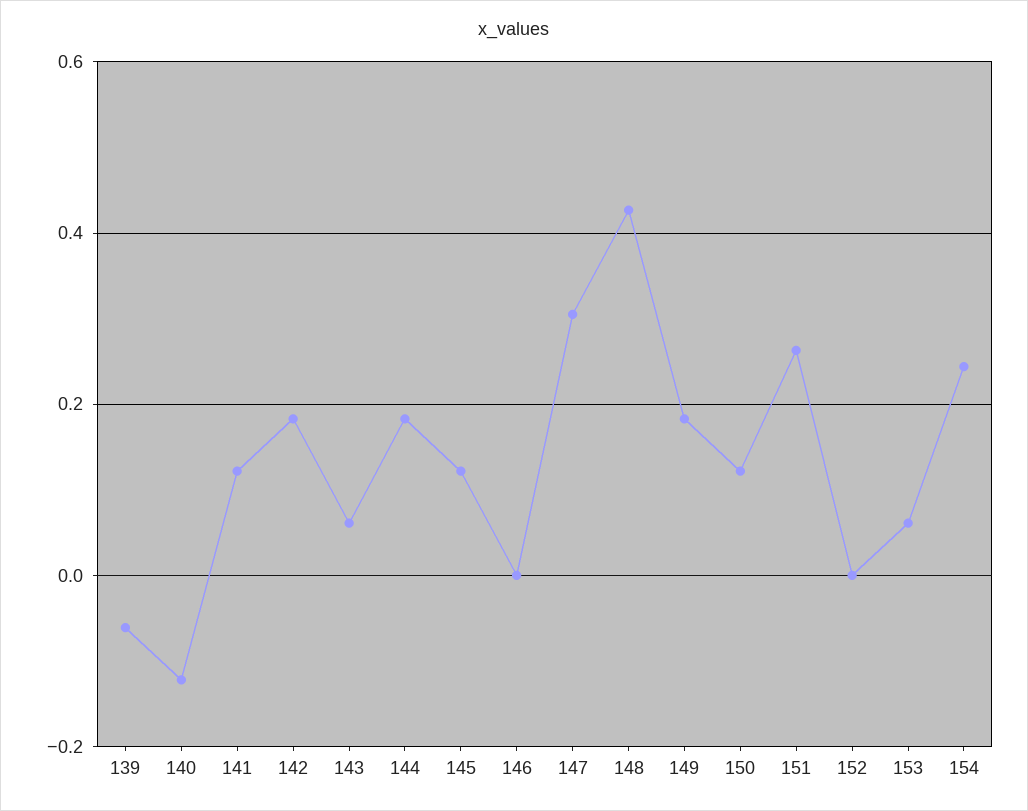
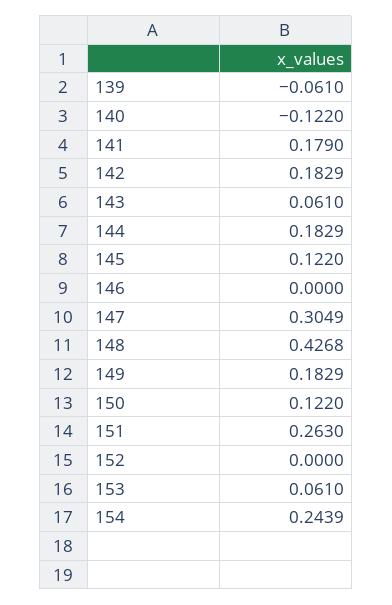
141: 0.12 -> 0.179

